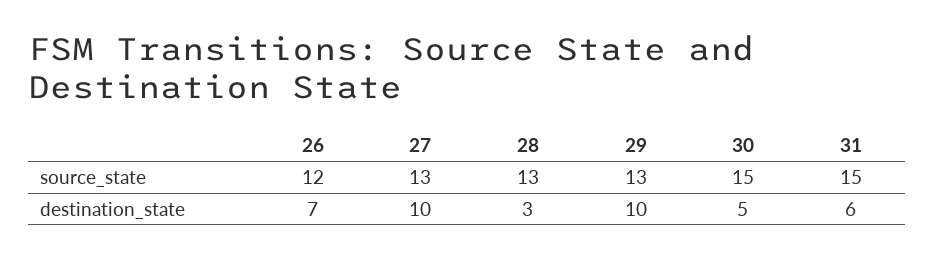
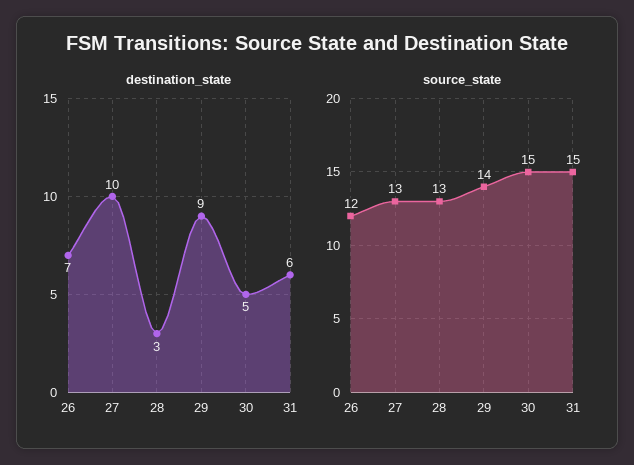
source_state, 29: 13 -> 14
destination_state, 29: 10 -> 9

